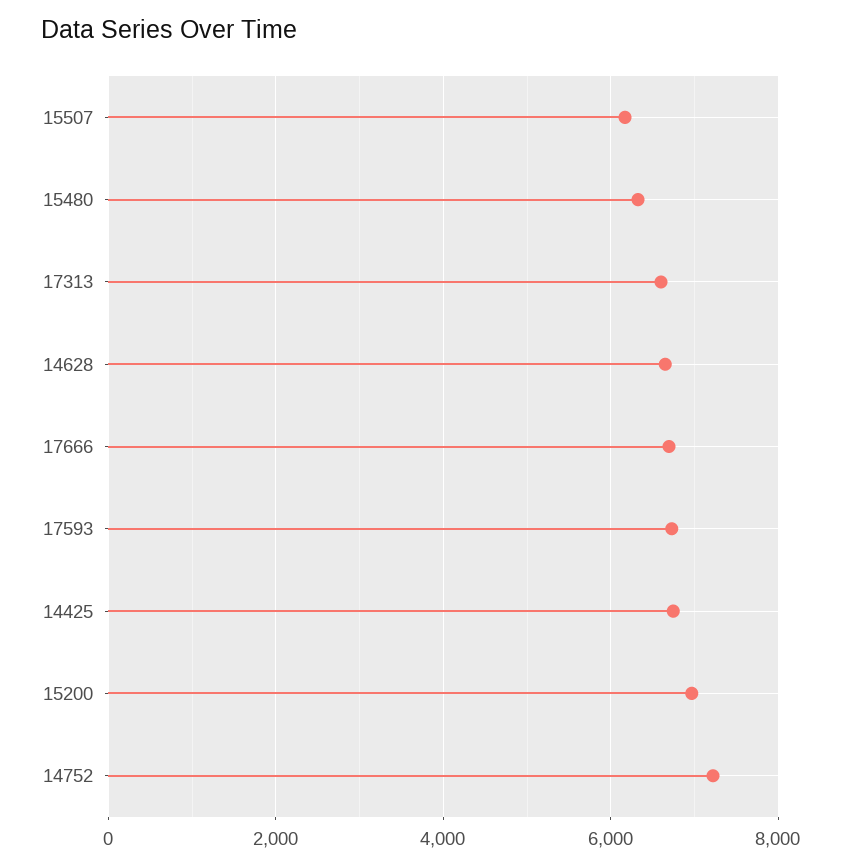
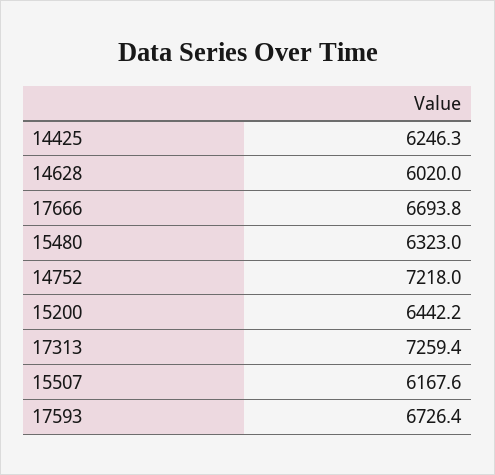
17313: 6600 -> 7259.4
14628: 6600 -> 6020
14425: 6800 -> 6246.3
15200: 7000 -> 6442.2

